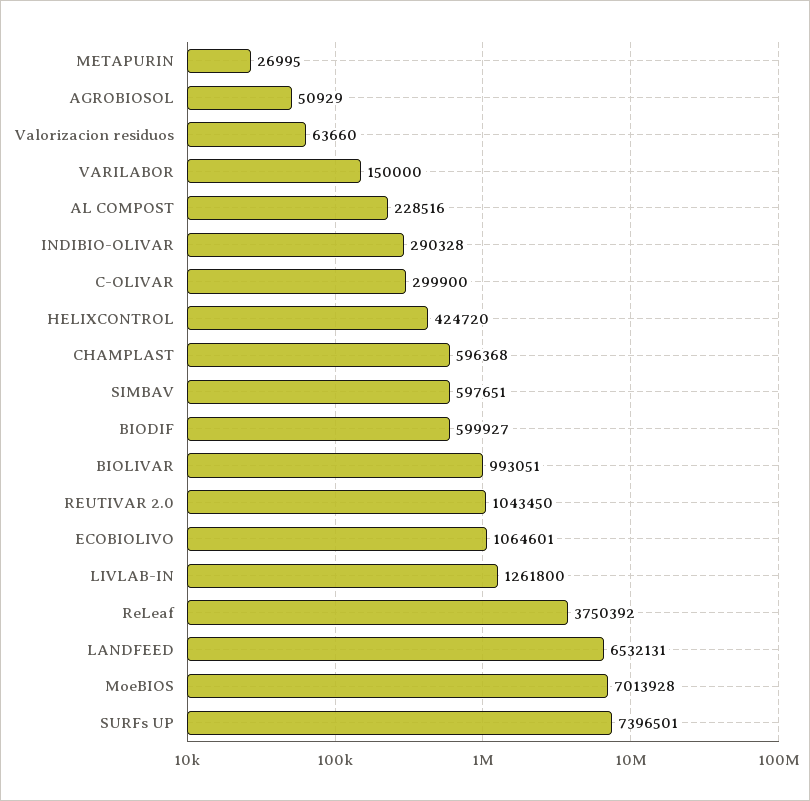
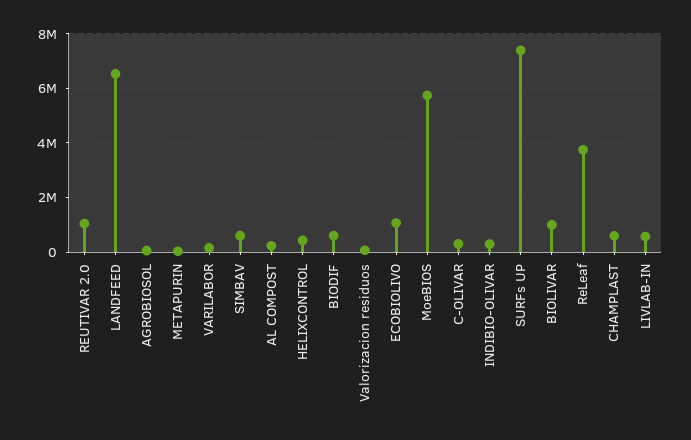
LIVLAB-IN: 1261800 -> 500000
MoeBIOS: 7013928 -> 5750000

